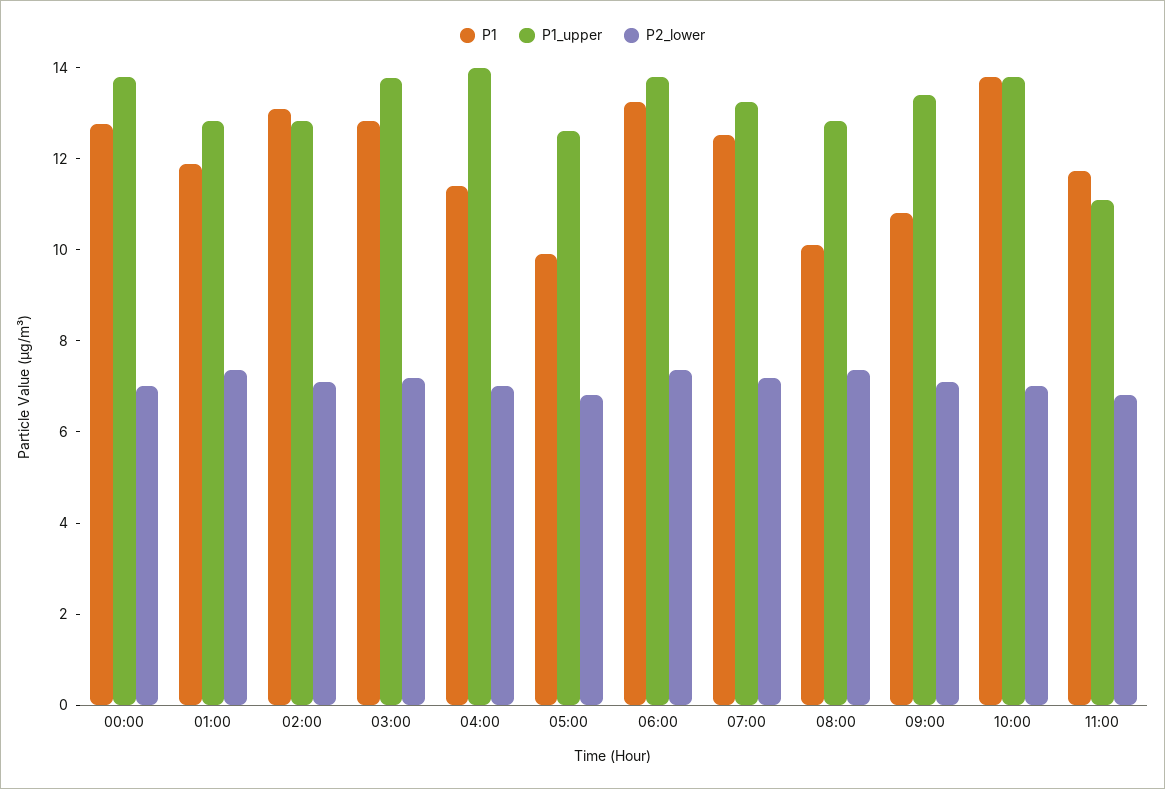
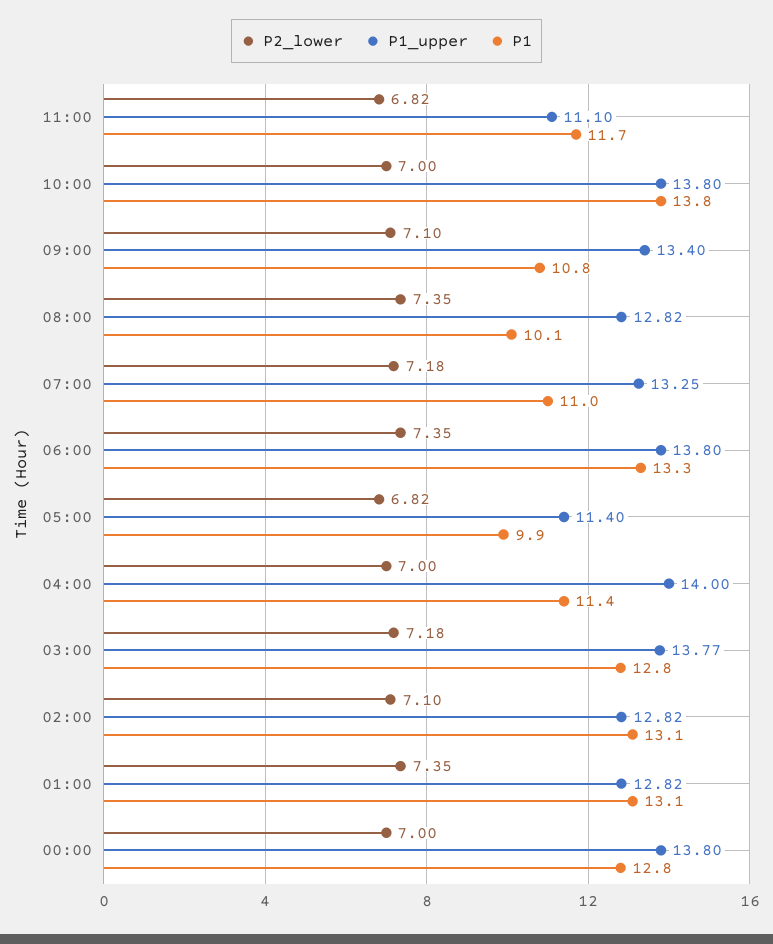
P1, 01:00: 12 -> 13.1
P1_upper, 05:00: 12.5 -> 11.4
P1, 07:00: 12.5 -> 11

